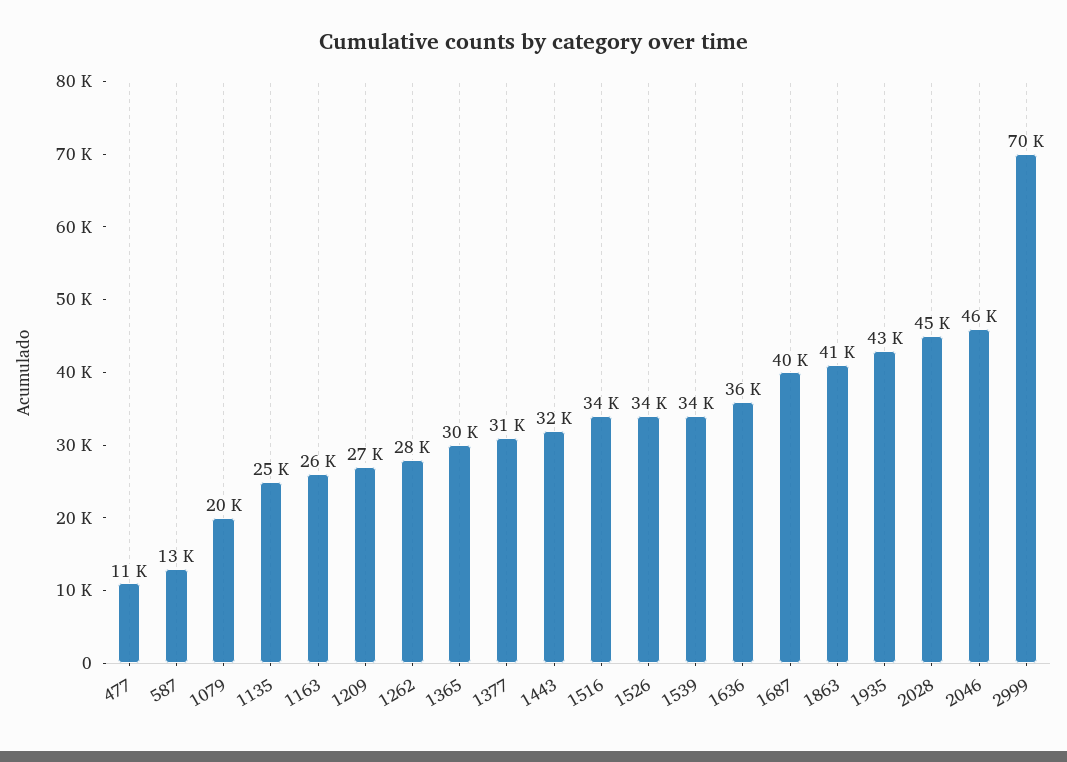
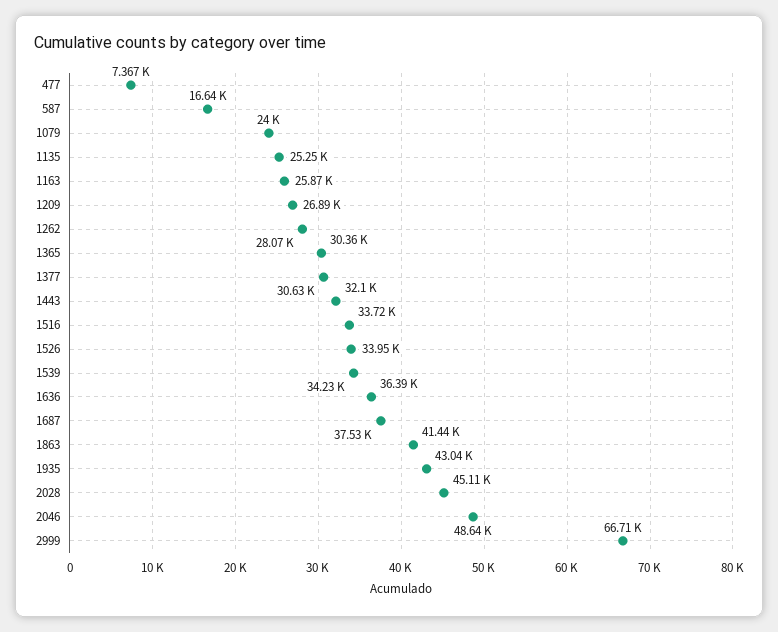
477: 11000 -> 7367
587: 13000 -> 16640
1079: 20000 -> 24000
1687: 40000 -> 37530
2046: 46000 -> 48640
2999: 70000 -> 66710

